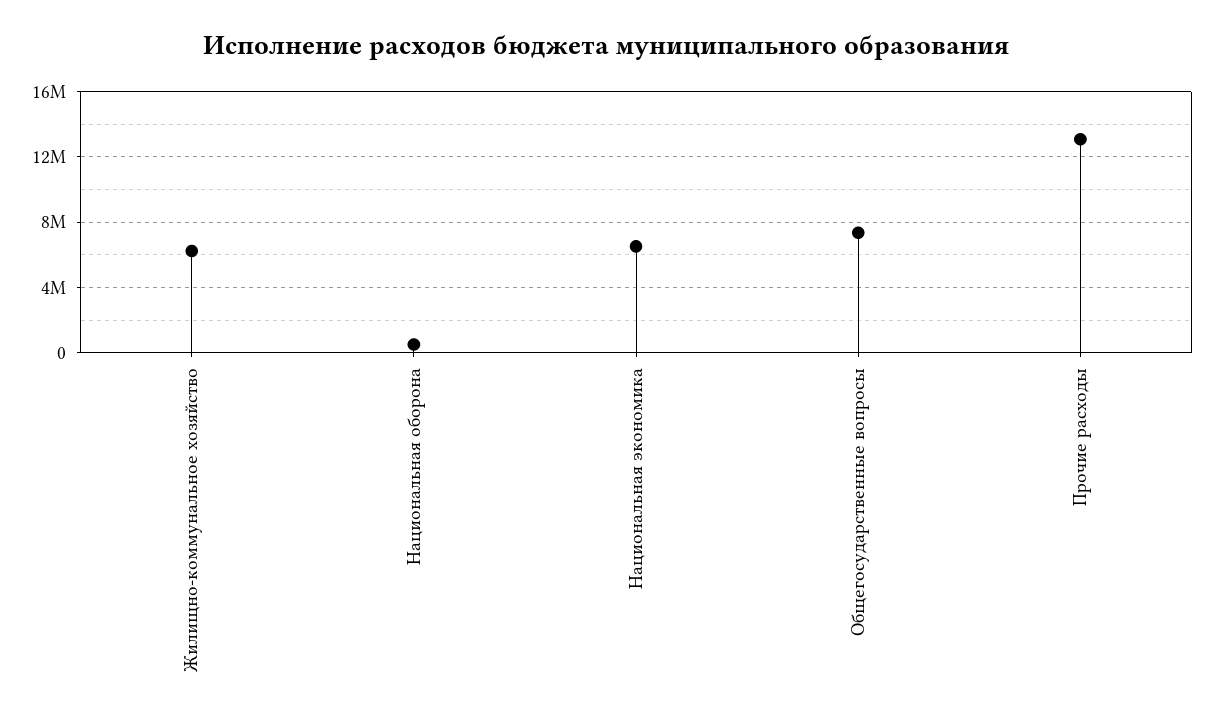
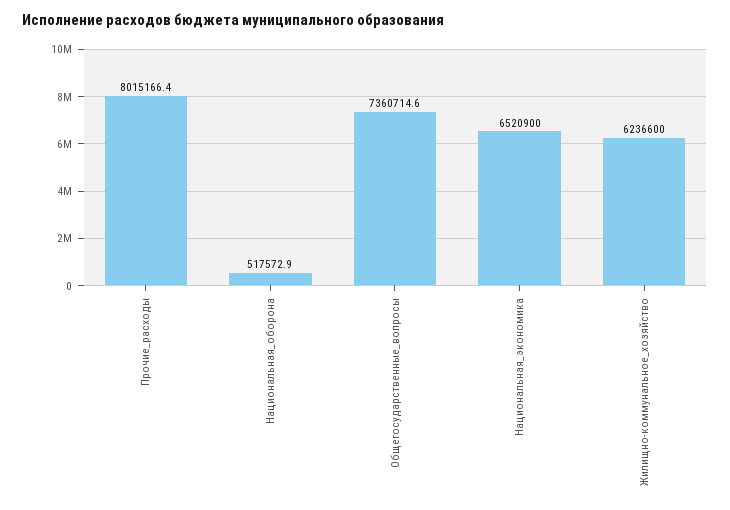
Прочие расходы: 13000000 -> 8015166.4

